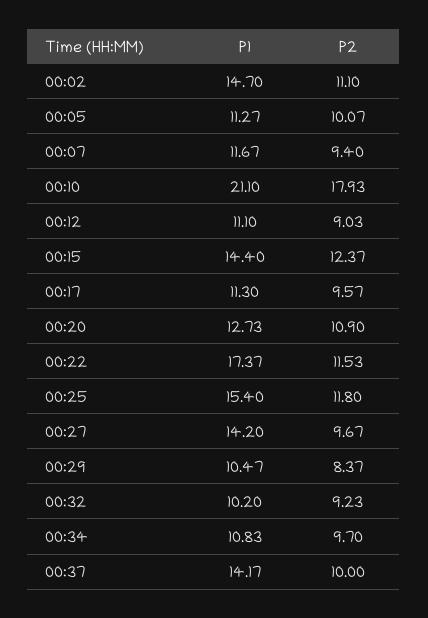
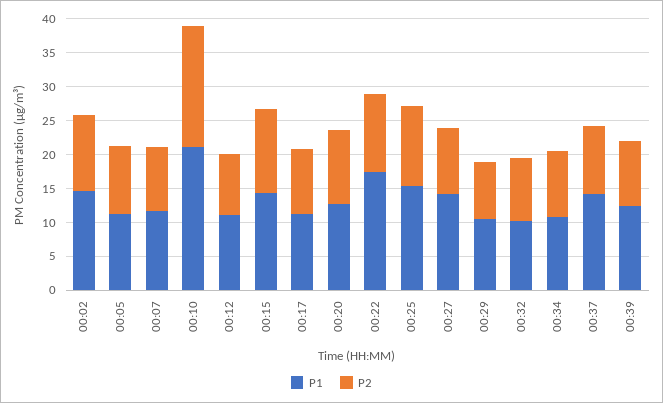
P1, 00:39: none -> 12.5
P2, 00:39: none -> 10

